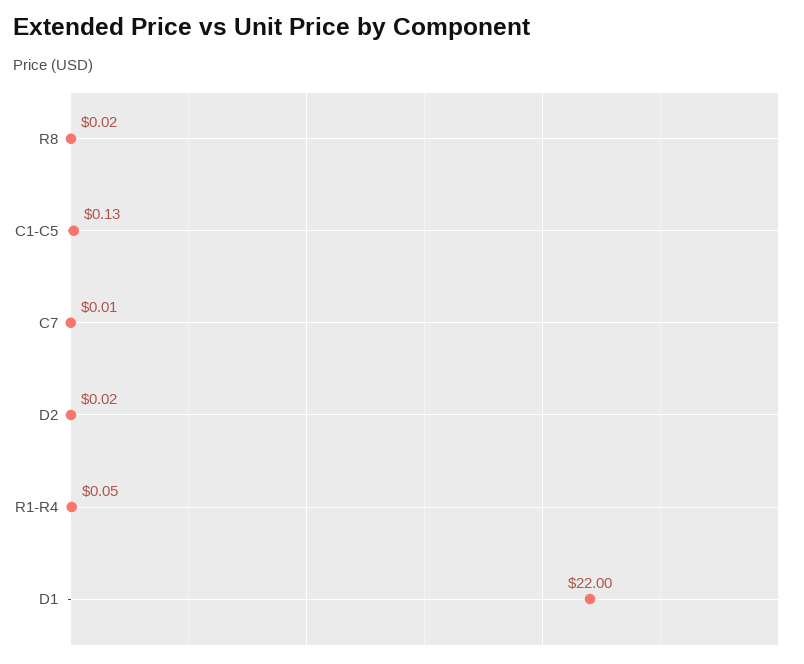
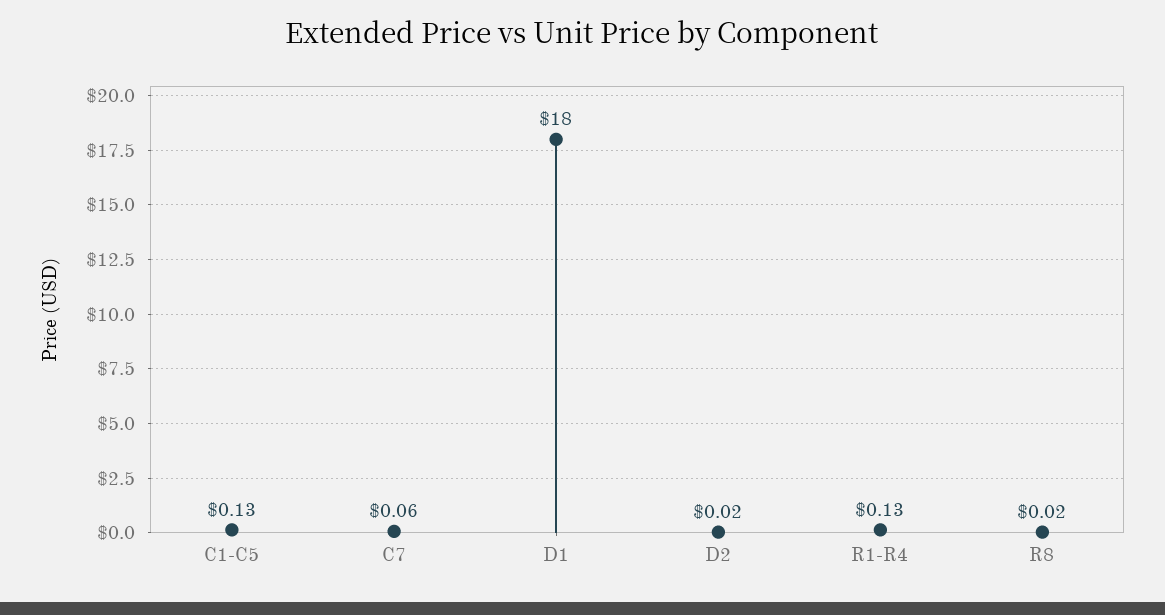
C7: 0.01 -> 0.06
R1-R4: 0.05 -> 0.13
D1: 22 -> 18

